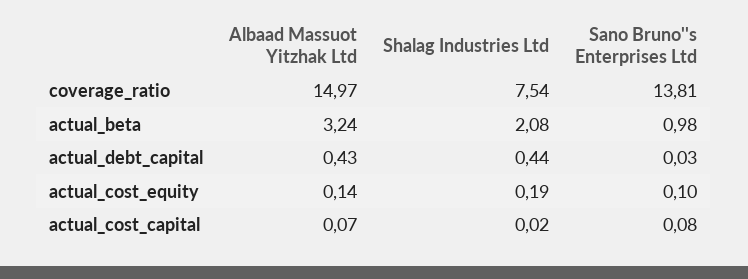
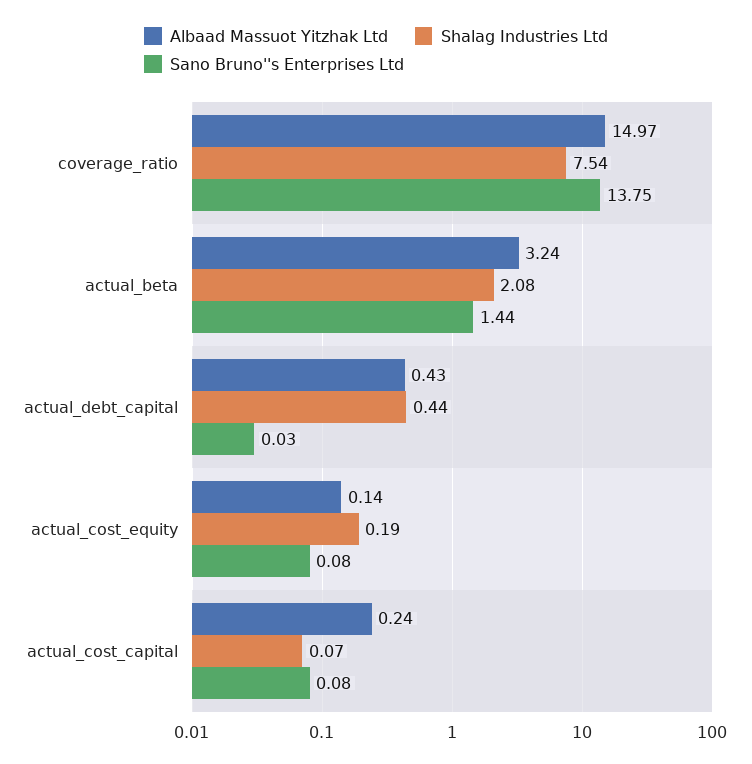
Sano Bruno''s Enterprises Ltd, coverage_ratio: 13.81 -> 13.75
Sano Bruno''s Enterprises Ltd, actual_beta: 0.98 -> 1.44
Sano Bruno''s Enterprises Ltd, actual_cost_equity: 0.1 -> 0.08
Albaad Massuot Yitzhak Ltd, actual_cost_capital: 0.07 -> 0.24
Shalag Industries Ltd, actual_cost_capital: 0.02 -> 0.07

